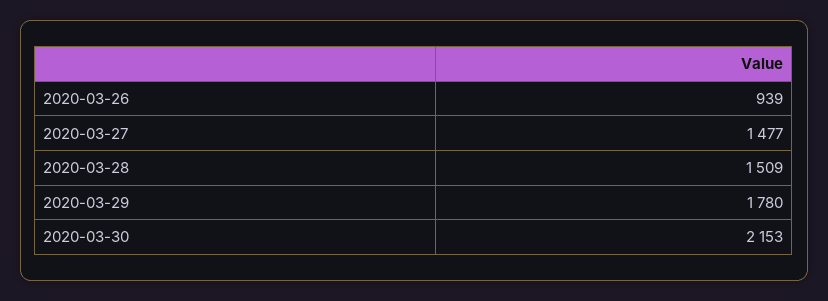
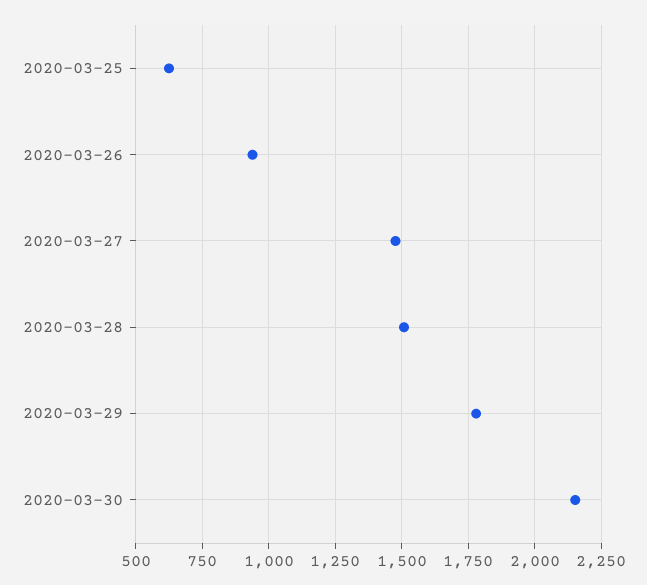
2020-03-25: none -> 625

